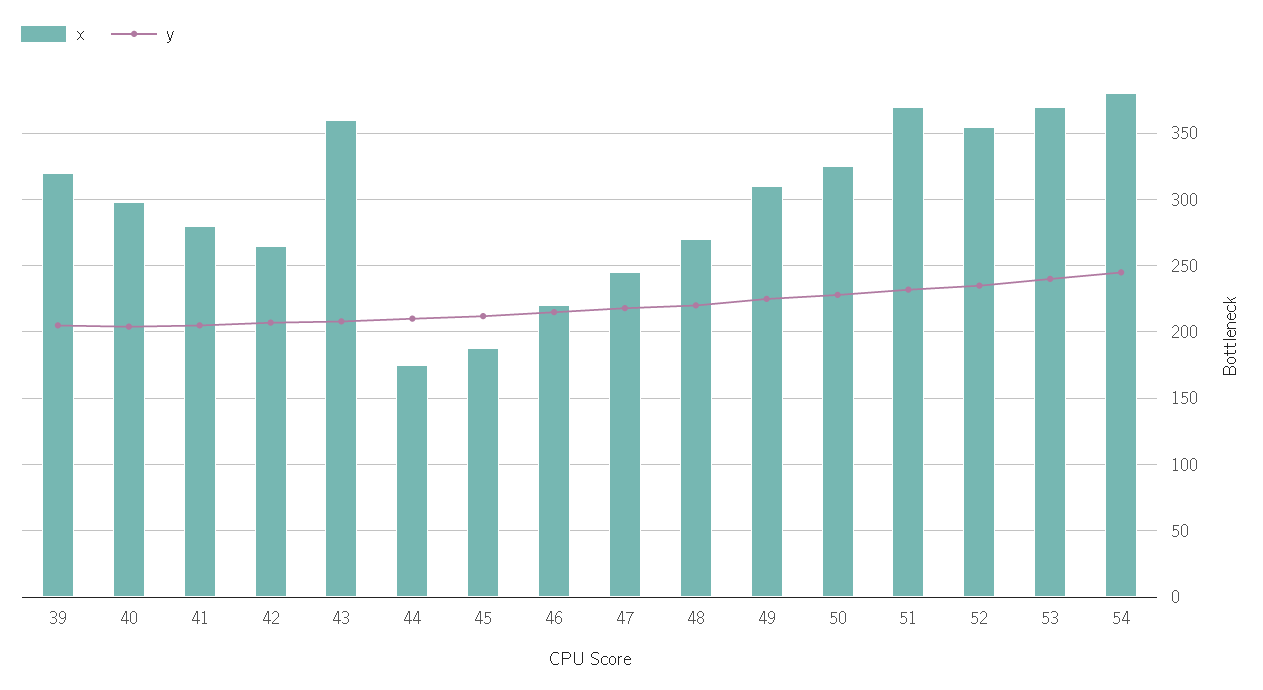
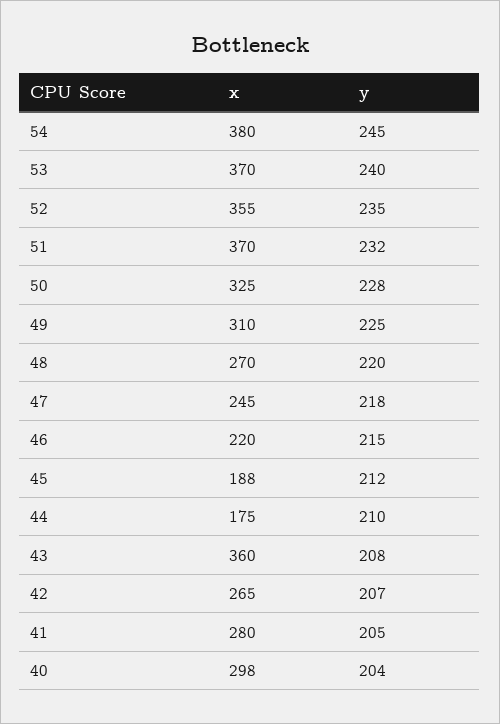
x, 39: 320 -> none
y, 39: 205 -> none

